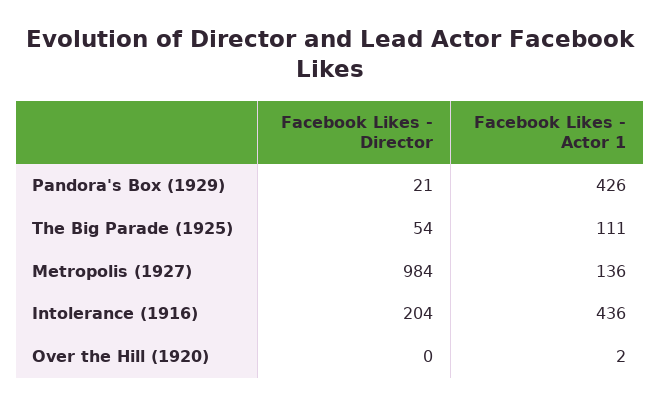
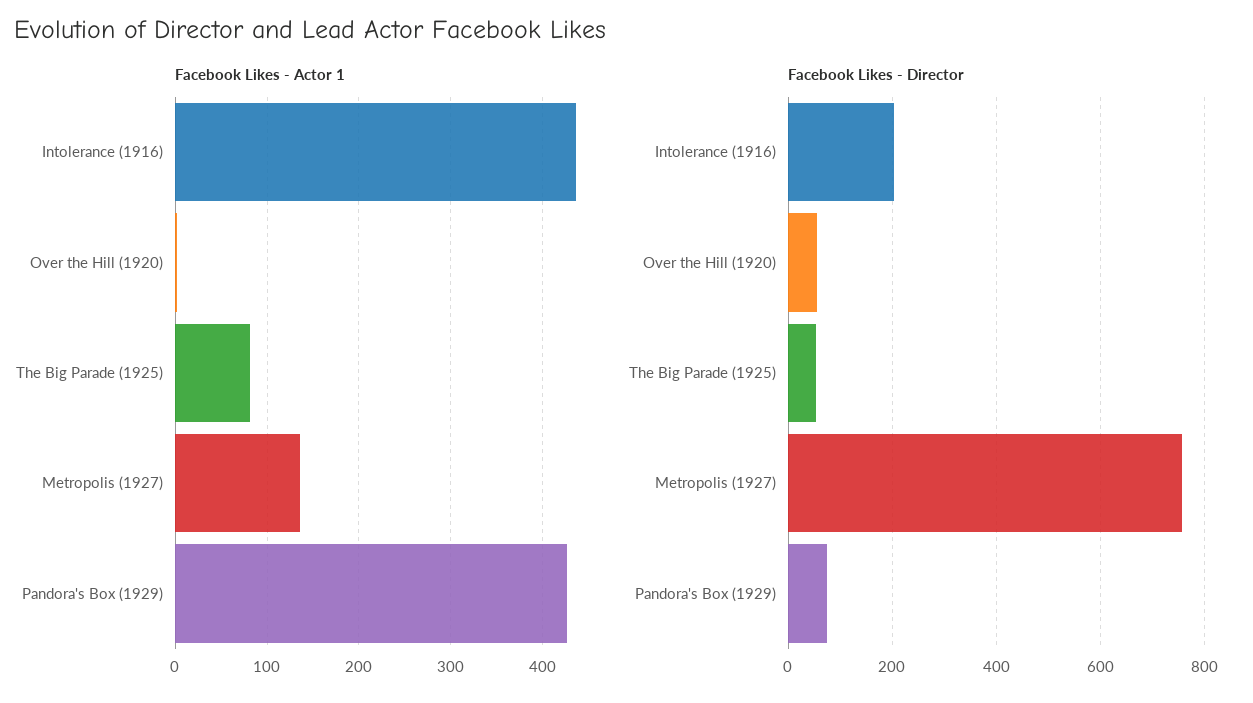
Facebook Likes - Director, Pandora's Box (1929): 21 -> 80
Facebook Likes - Actor 1, The Big Parade (1925): 111 -> 80
Facebook Likes - Director, Metropolis (1927): 984 -> 760
Facebook Likes - Director, Over the Hill (1920): 0 -> 60

